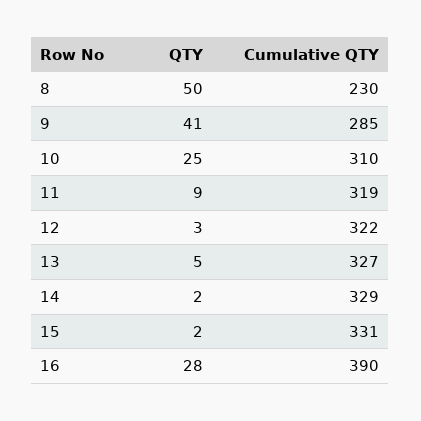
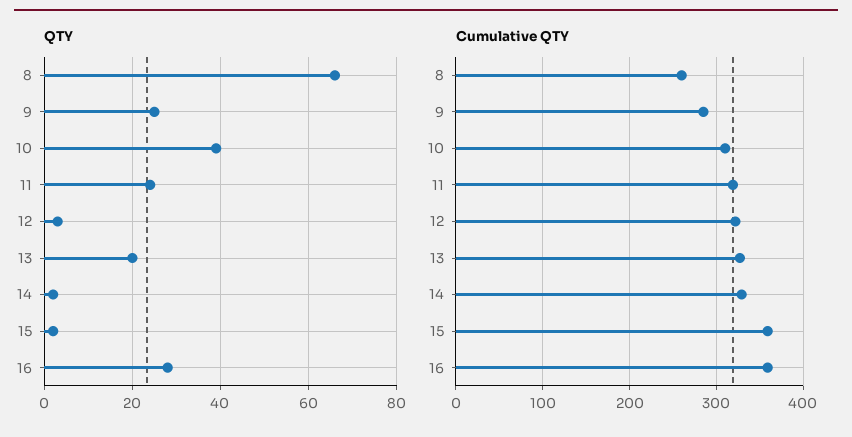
QTY, 8: 50 -> 65
Cumulative QTY, 8: 230 -> 260
QTY, 9: 41 -> 25
QTY, 10: 25 -> 40
QTY, 11: 9 -> 25
QTY, 13: 5 -> 20
Cumulative QTY, 15: 331 -> 360
Cumulative QTY, 16: 390 -> 360

